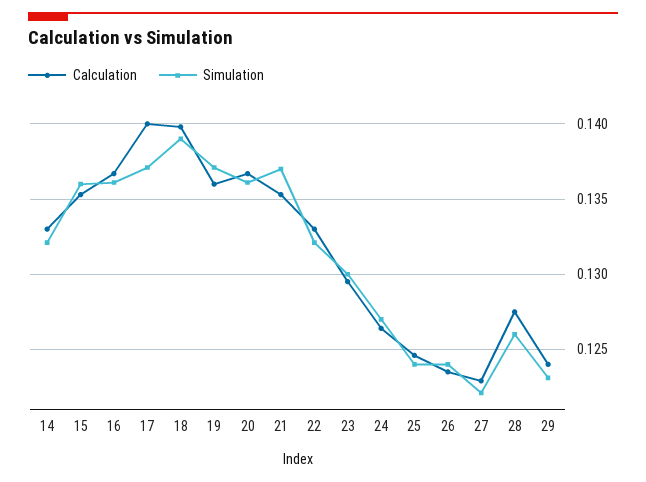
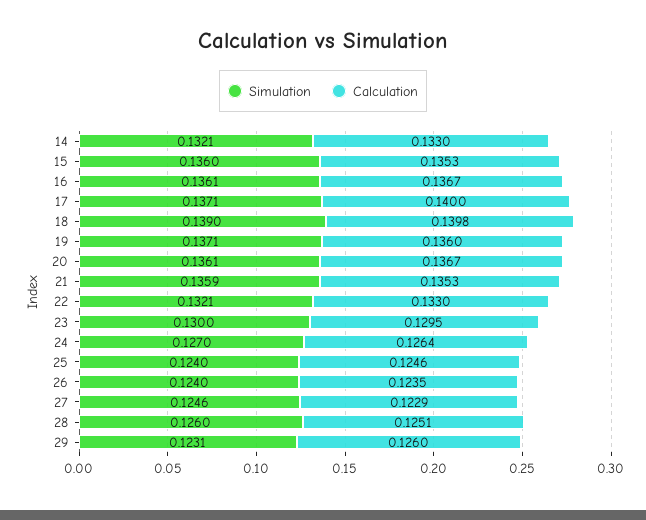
Simulation, 21: 0.137 -> 0.1359
Simulation, 27: 0.122 -> 0.1246
Calculation, 28: 0.1275 -> 0.1251
Calculation, 29: 0.124 -> 0.126

